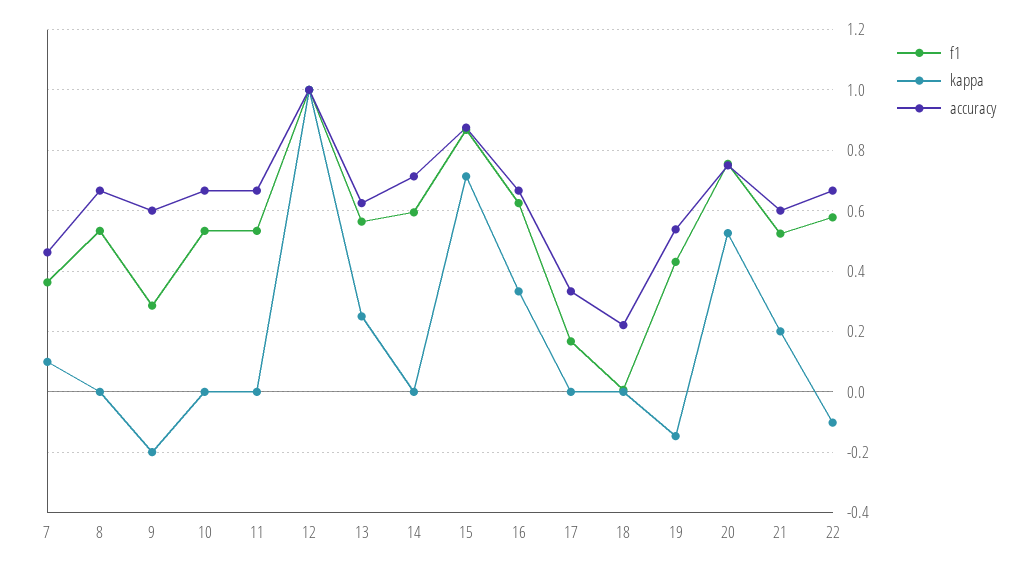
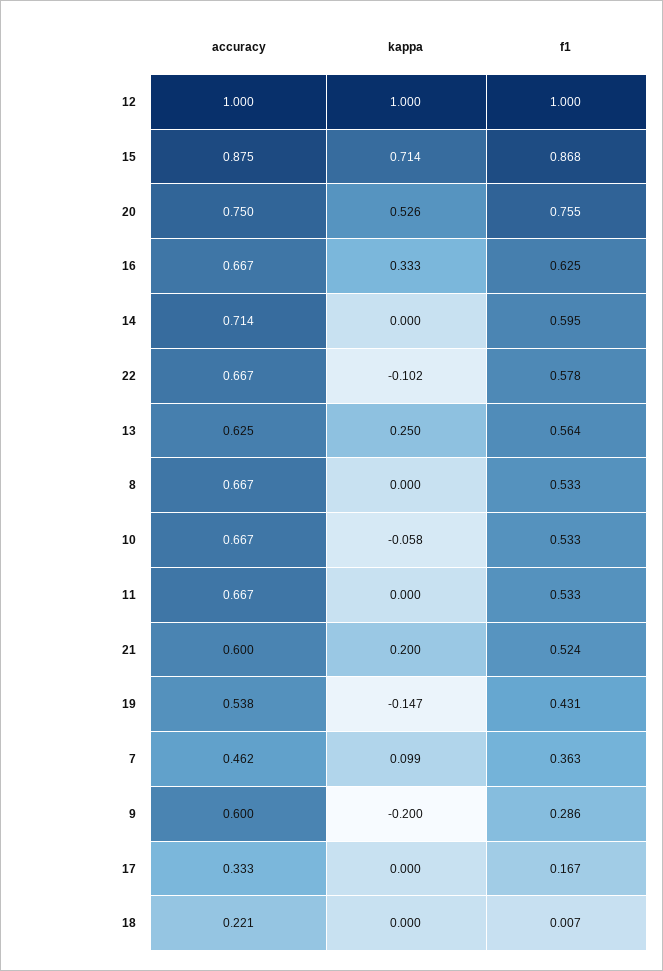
kappa, 10: 0 -> -0.058

